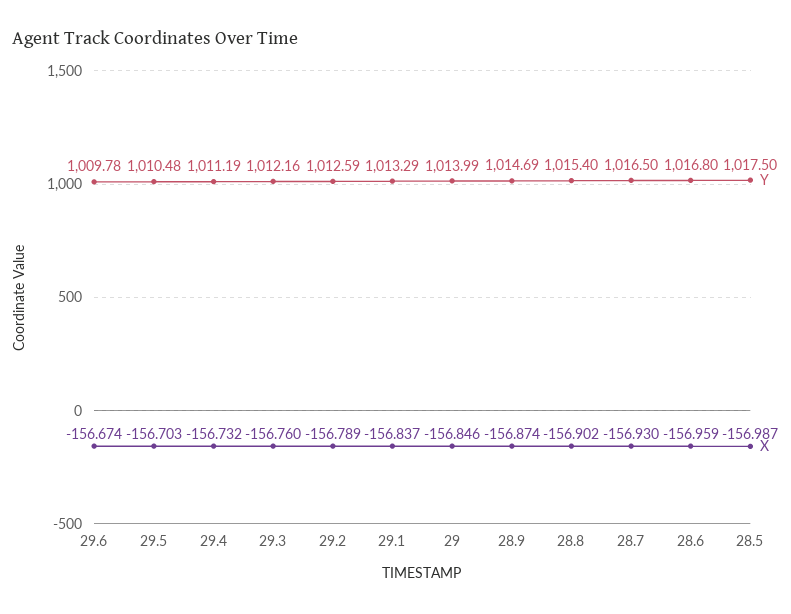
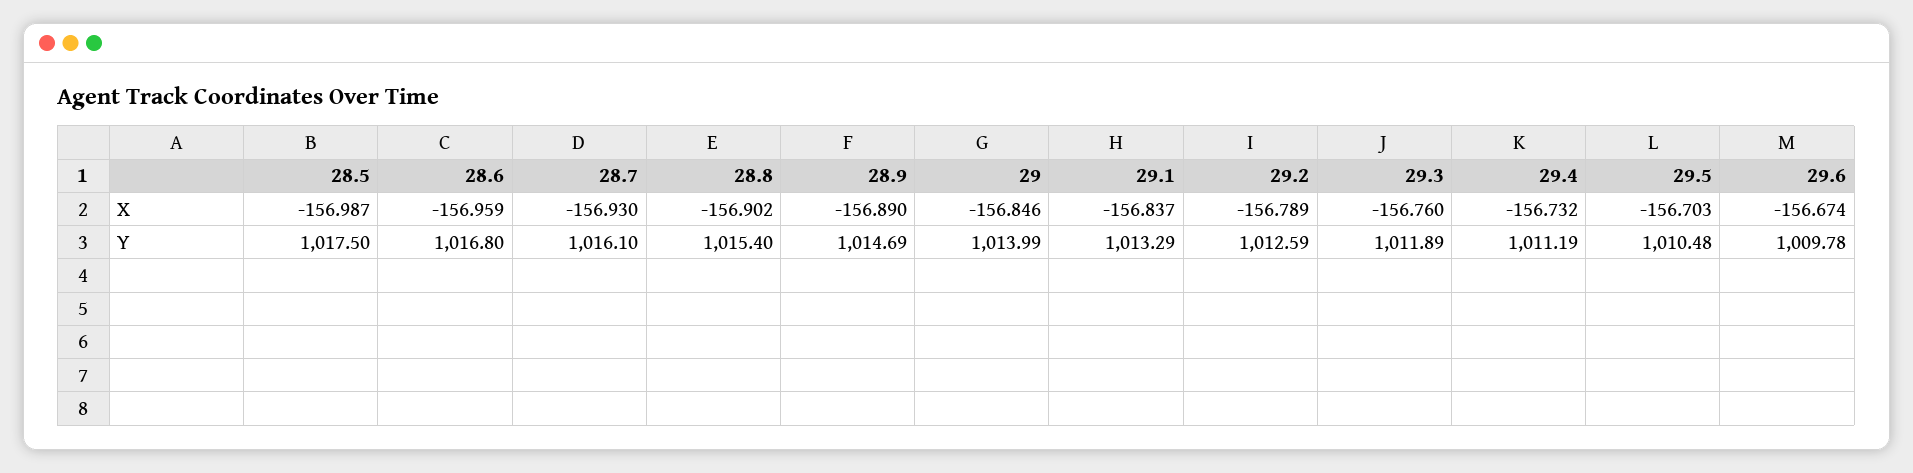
Y, 29.3: 1012.16 -> 1011.89
X, 28.9: -156.874 -> -156.89
Y, 28.7: 1016.5 -> 1016.1

